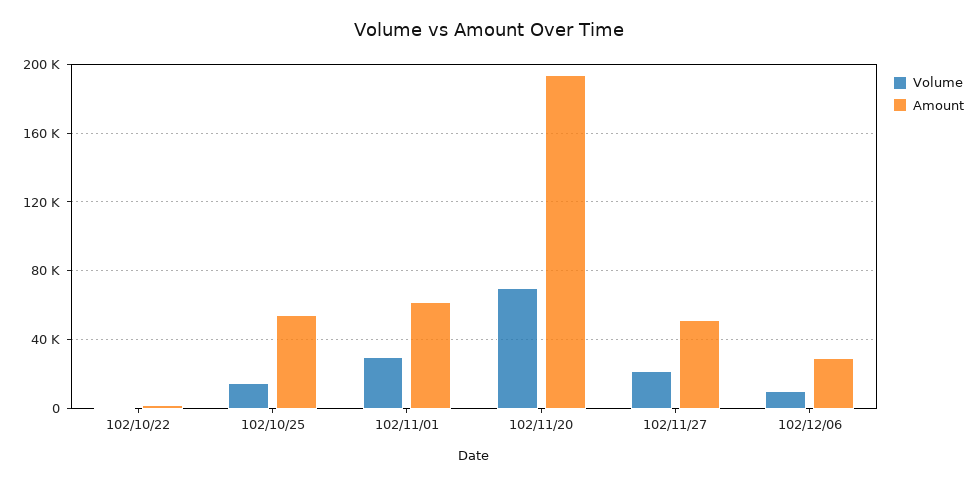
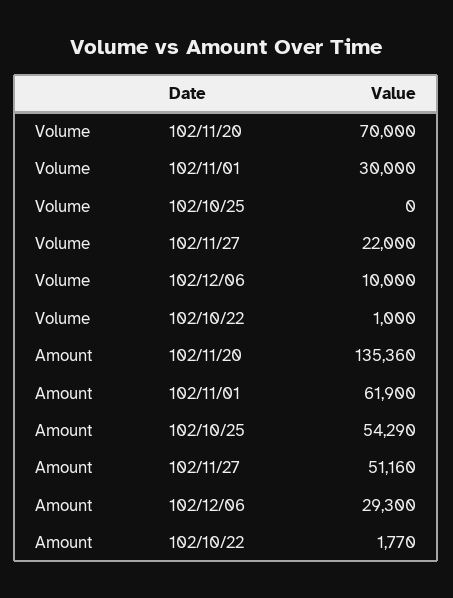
Volume, 102/10/25: 15000 -> 0
Amount, 102/11/20: 195000 -> 135360

